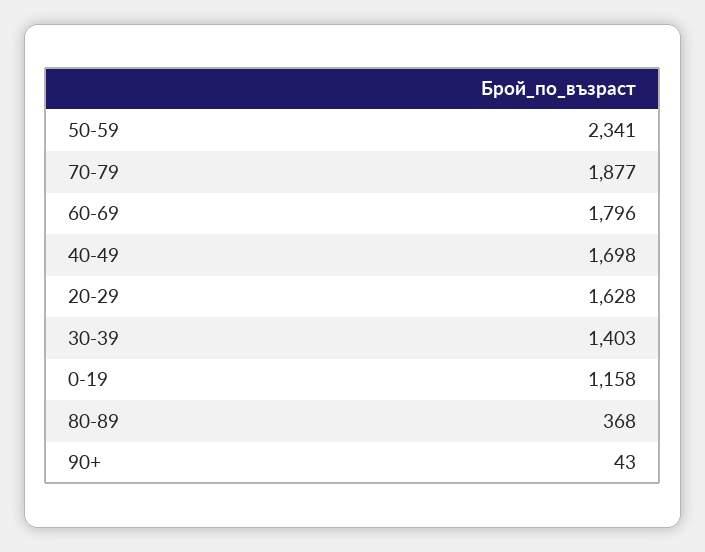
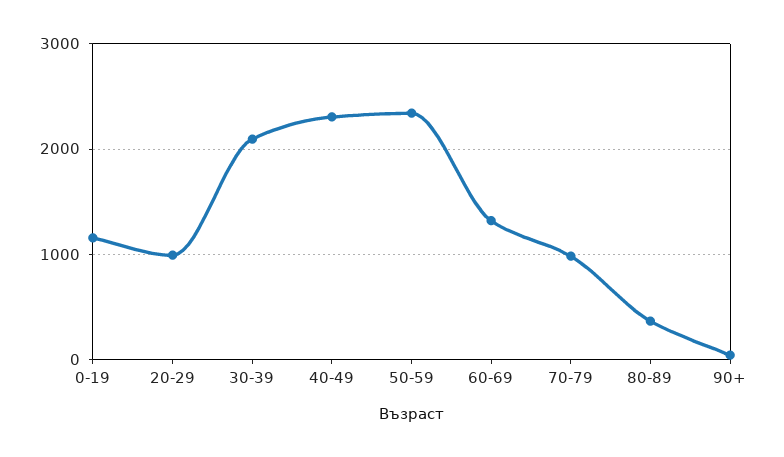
70-79: 1877 -> 1000
60-69: 1796 -> 1300
40-49: 1698 -> 2300
20-29: 1628 -> 1000
30-39: 1403 -> 2100

